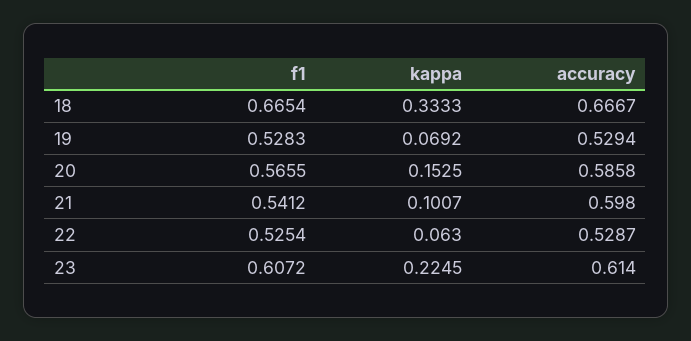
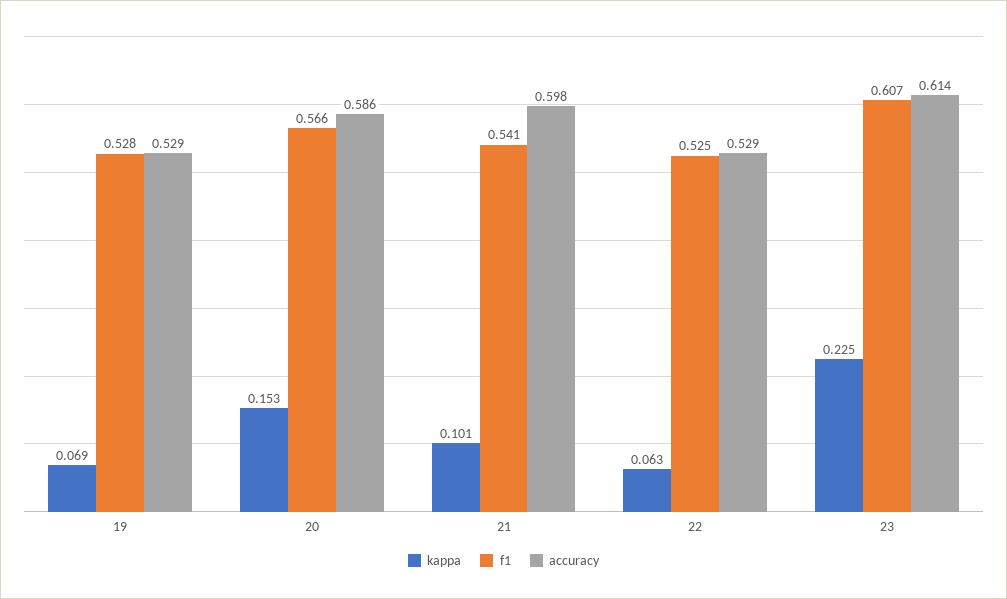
f1, 18: 0.6654 -> none
kappa, 18: 0.3333 -> none
accuracy, 18: 0.6667 -> none

